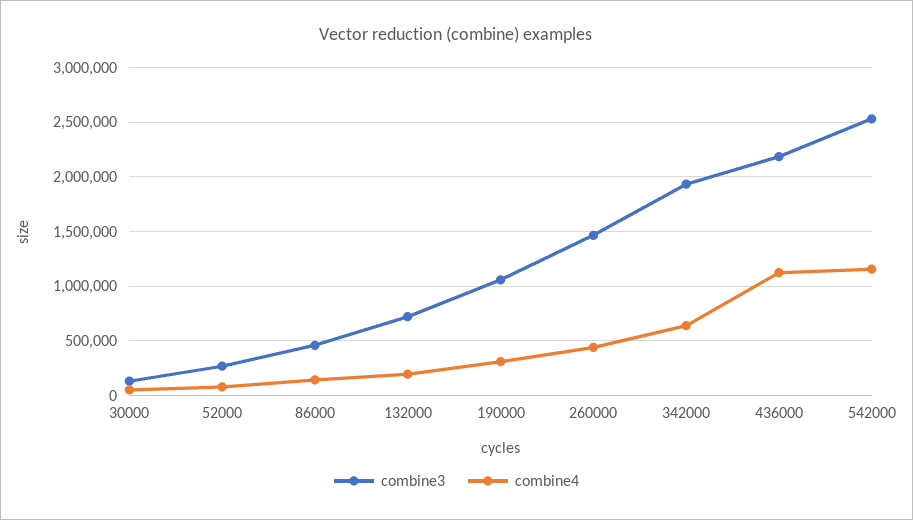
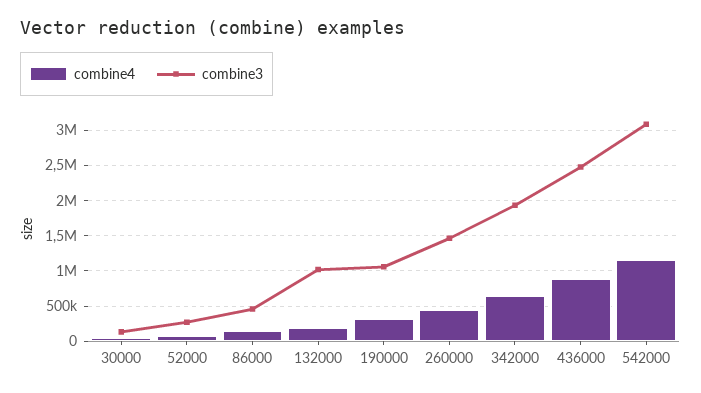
combine3, 132000: 700000 -> 1000000
combine3, 436000: 2200000 -> 2500000
combine4, 436000: 1100000 -> 900000
combine3, 542000: 2500000 -> 3100000

